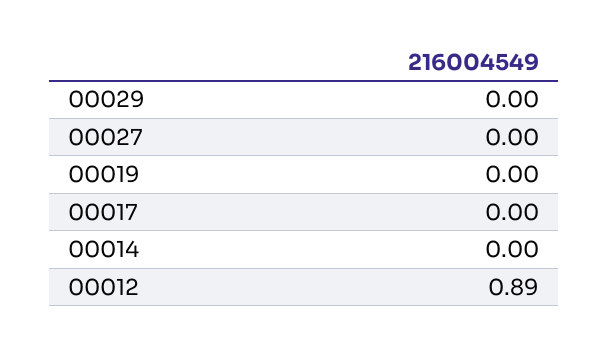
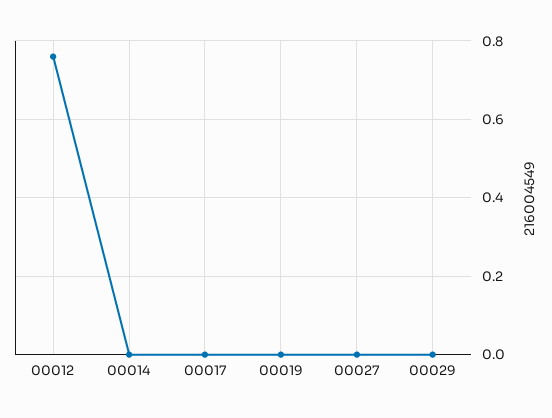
00012: 0.89 -> 0.75

